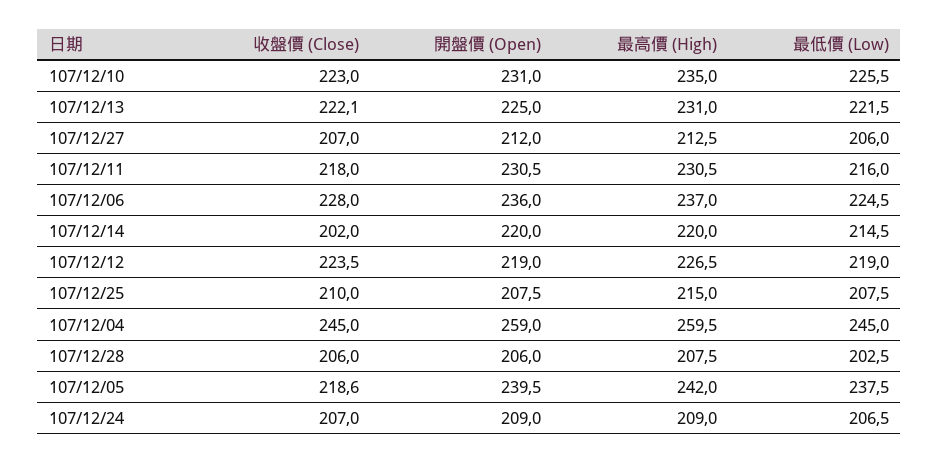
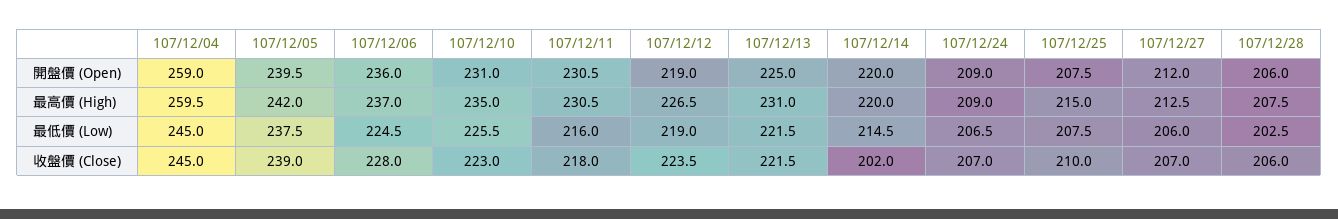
收盤價 (Close), 107/12/13: 222.1 -> 221.5
收盤價 (Close), 107/12/05: 218.6 -> 239

